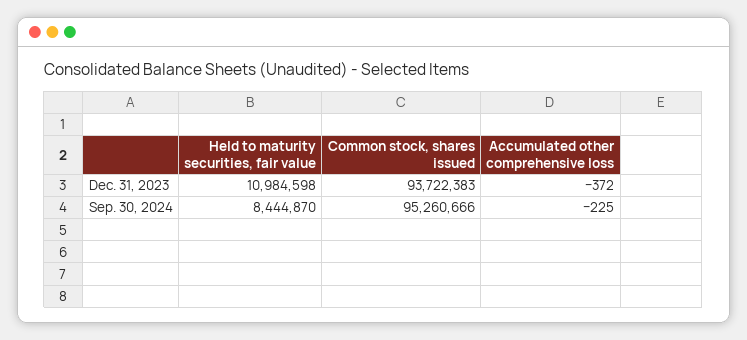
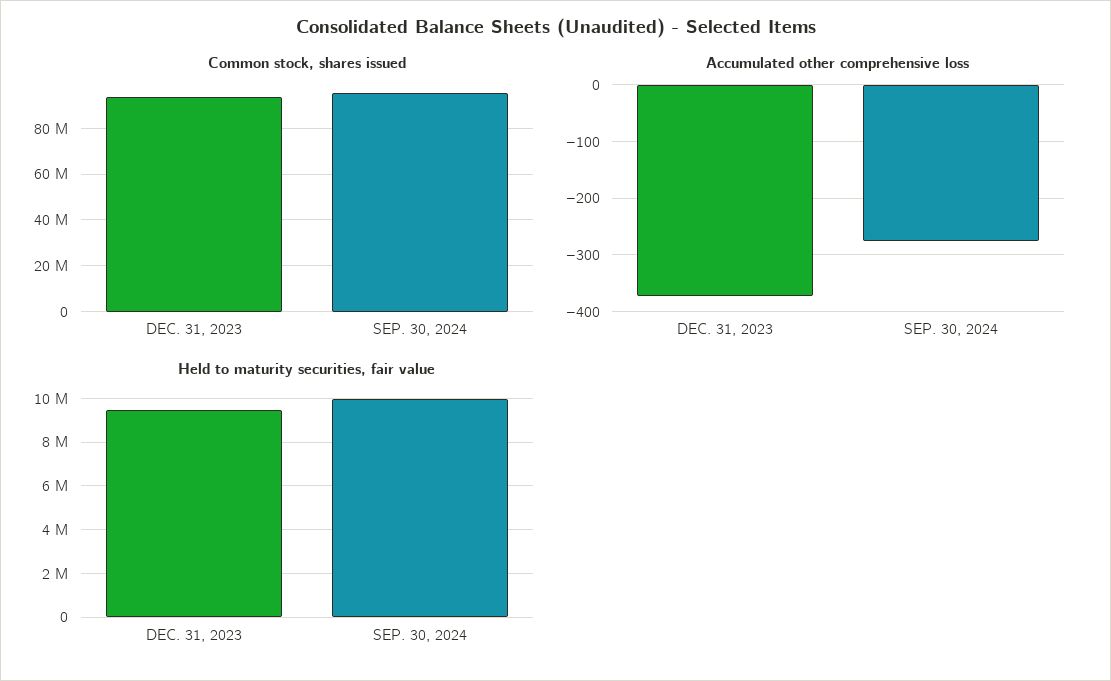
Held to maturity securities, fair value, Dec. 31, 2023: 10984598 -> 9500000
Held to maturity securities, fair value, Sep. 30, 2024: 8444870 -> 10000000
Accumulated other comprehensive loss, Sep. 30, 2024: -225 -> -280

